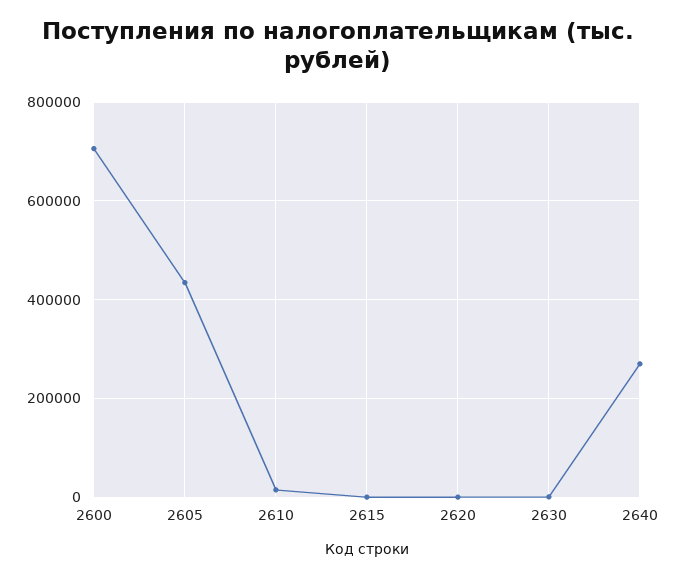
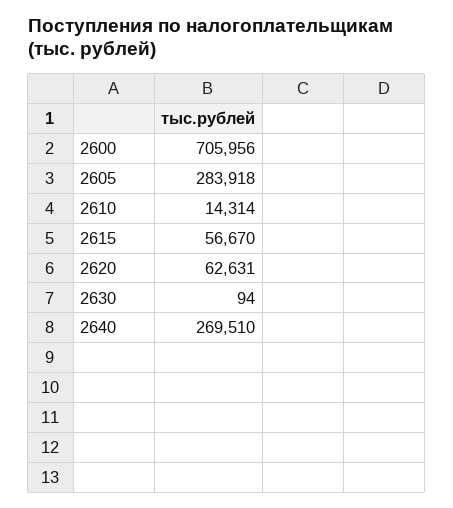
2605: 440000 -> 283918
2615: 0 -> 56670
2620: 0 -> 62631

